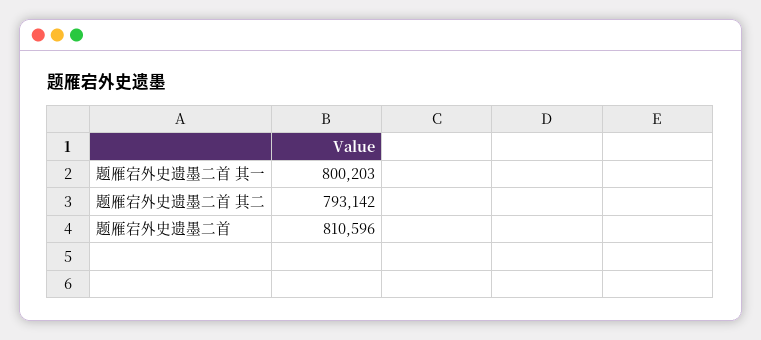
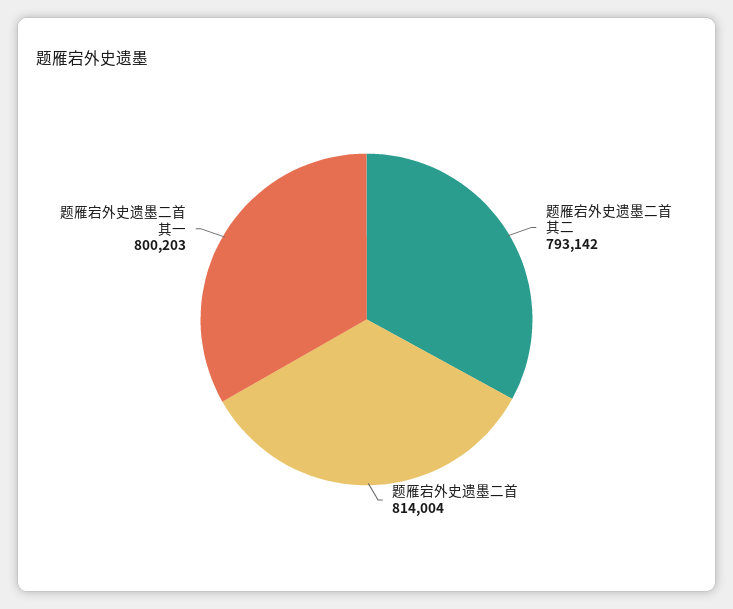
题雁宕外史遗墨二首: 810596 -> 814004

